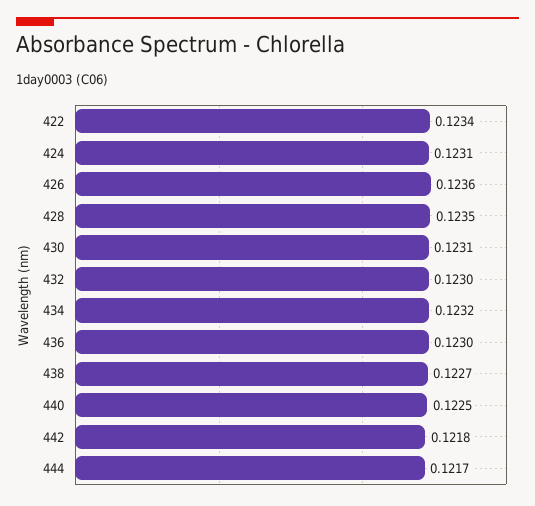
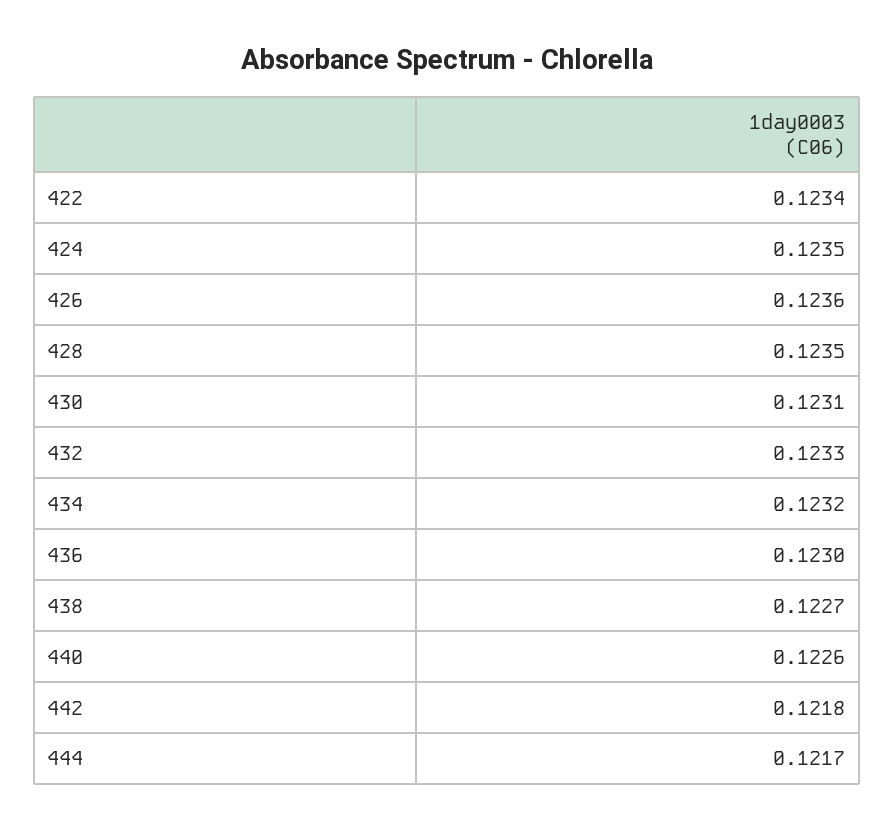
424: 0.1231 -> 0.1235
432: 0.123 -> 0.1233
440: 0.1225 -> 0.1226

